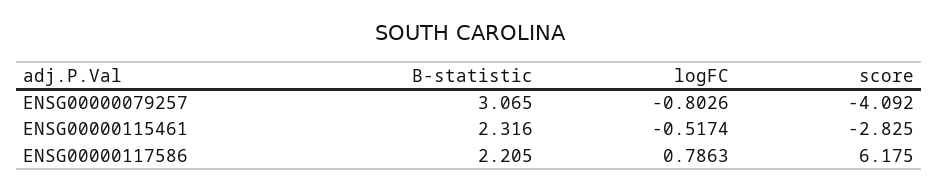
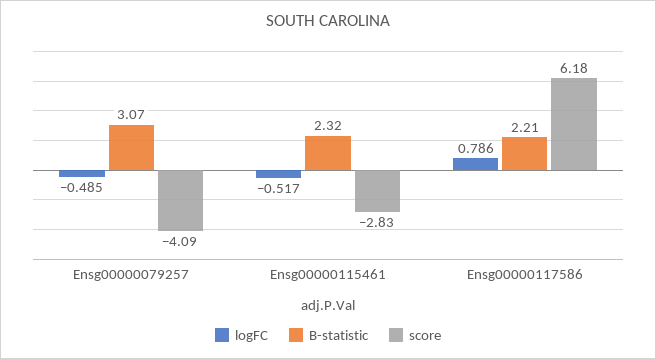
logFC, ENSG00000079257: -0.8026 -> -0.485

